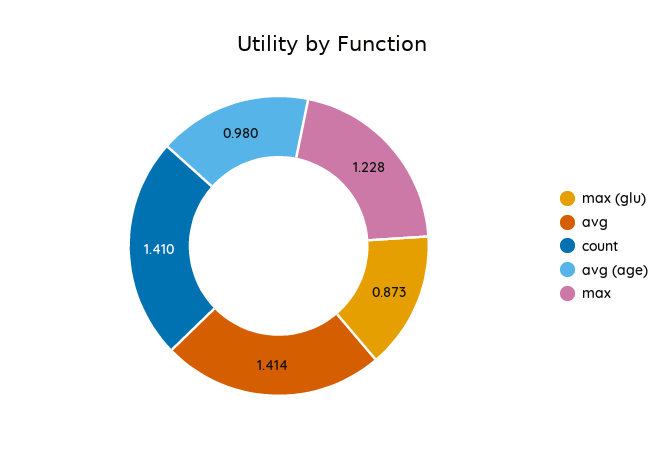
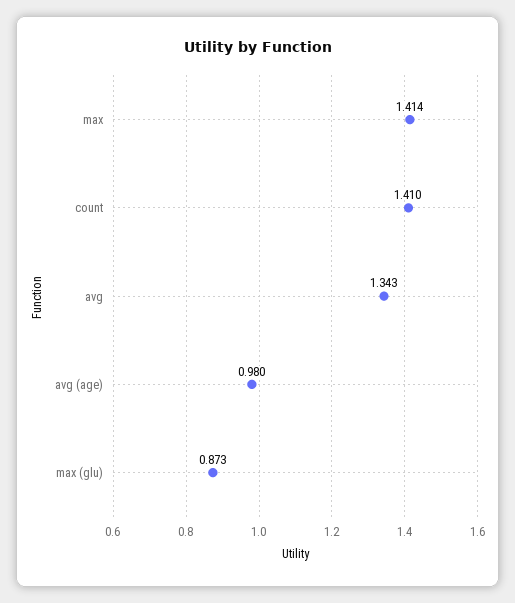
avg: 1.414 -> 1.343
max: 1.228 -> 1.414

